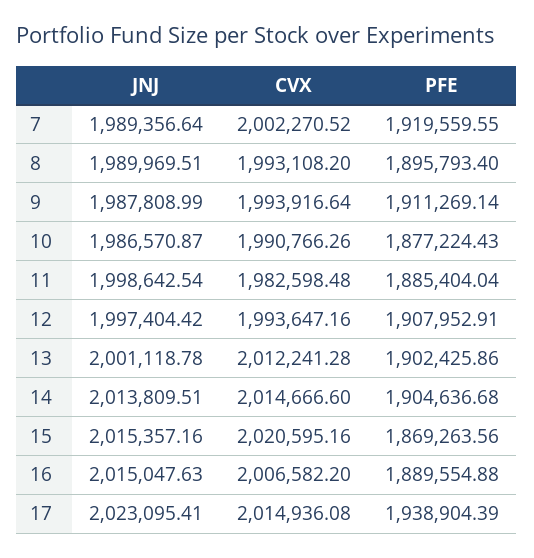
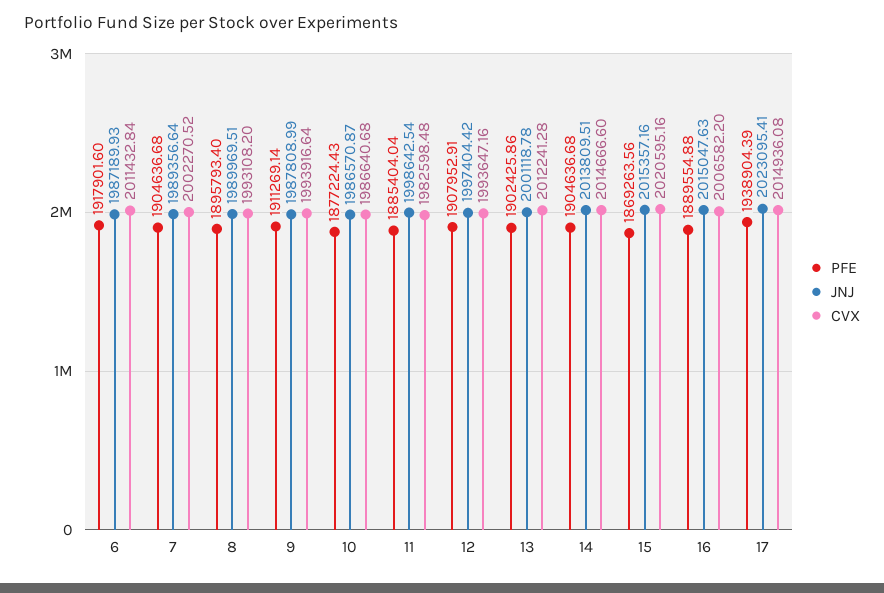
PFE, 7: 1919559.55 -> 1904636.68
CVX, 10: 1990766.26 -> 1986640.68
PFE, 6: none -> 1917901.6
JNJ, 6: none -> 1987189.93
CVX, 6: none -> 2011432.84

